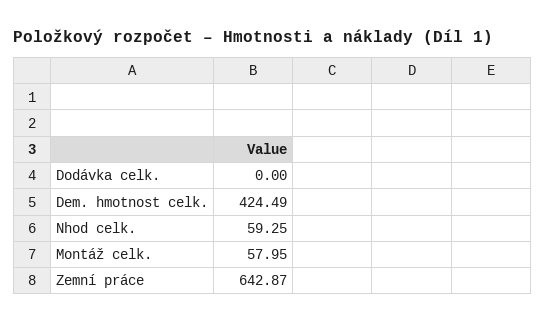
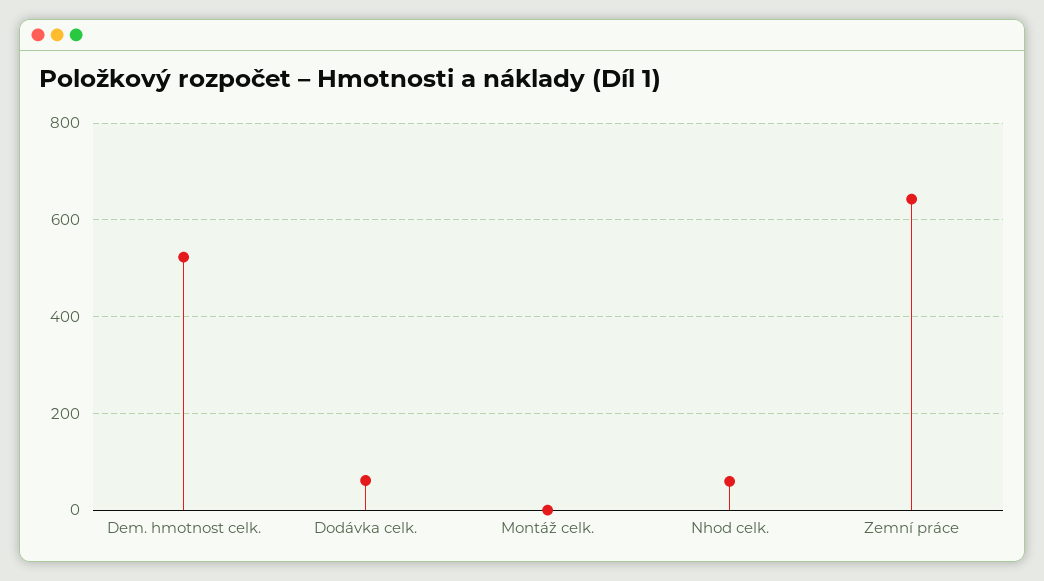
Dodávka celk.: 0 -> 60
Dem. hmotnost celk.: 424.49 -> 520
Montáž celk.: 57.95 -> 0

